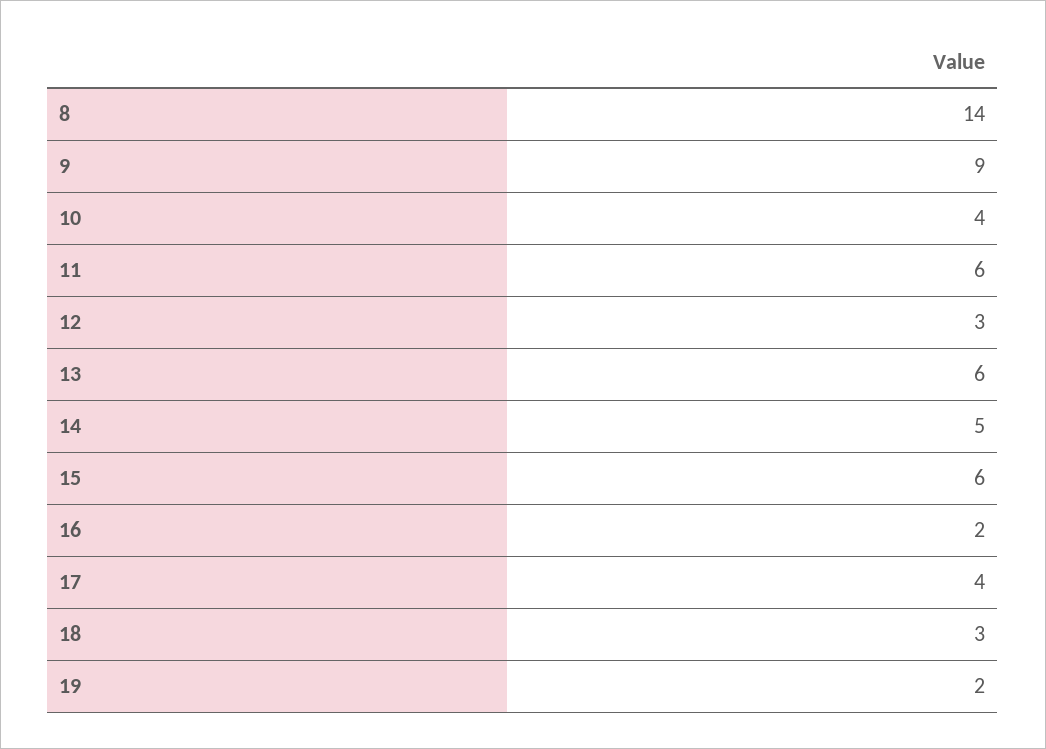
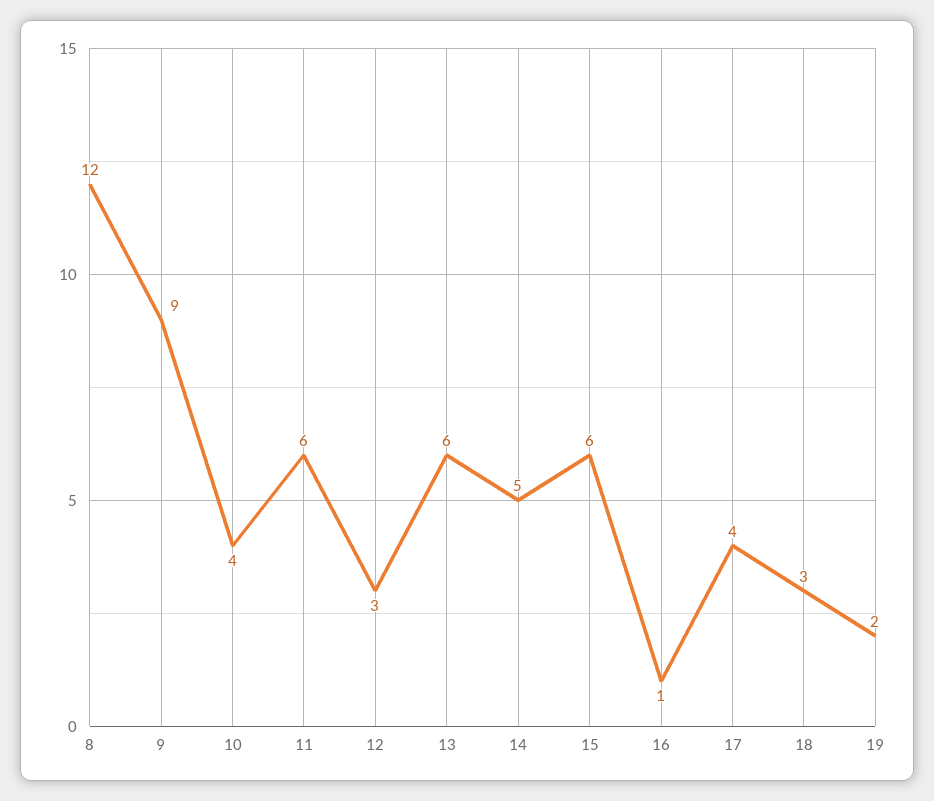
8: 14 -> 12
16: 2 -> 1

